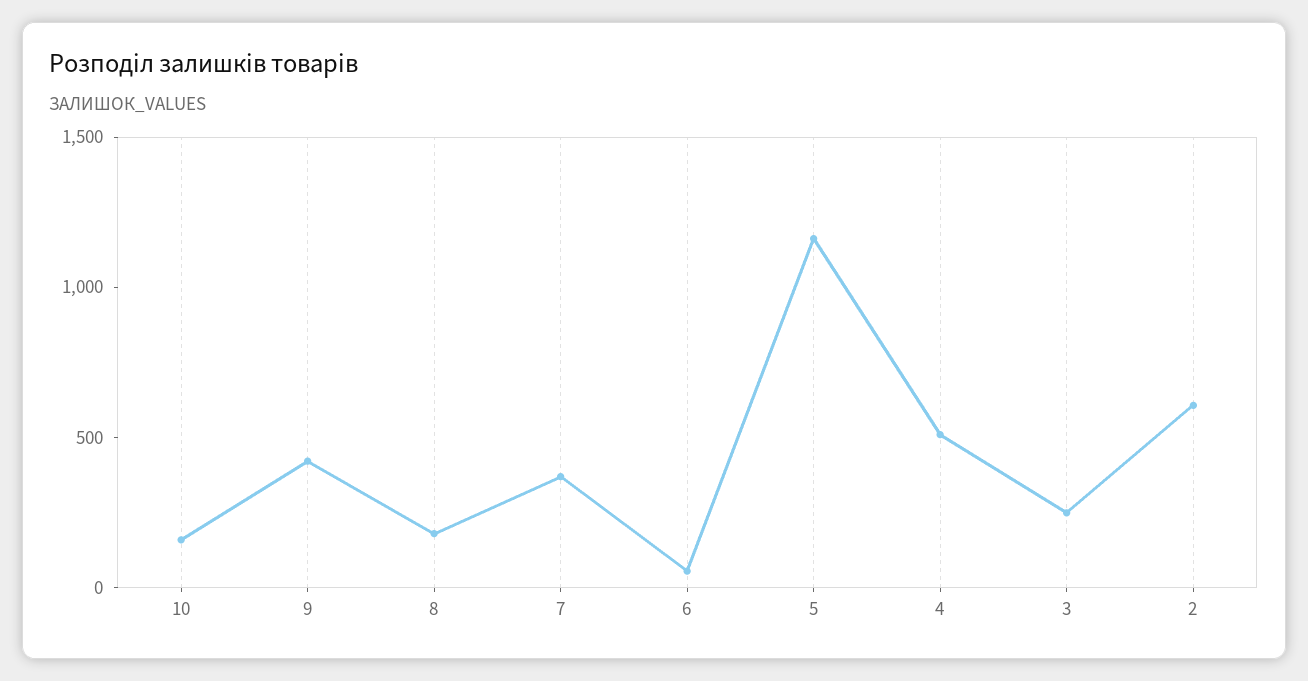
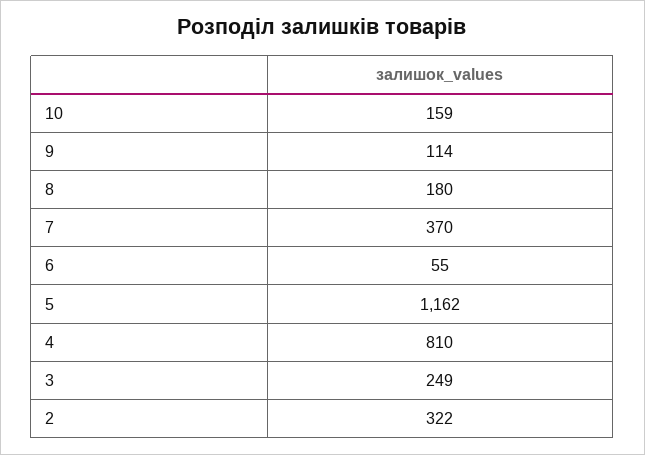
9: 400 -> 114
4: 500 -> 810
2: 600 -> 322

